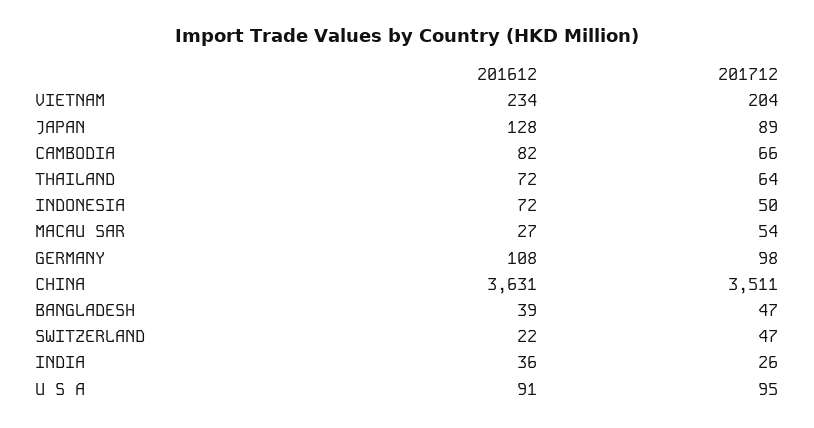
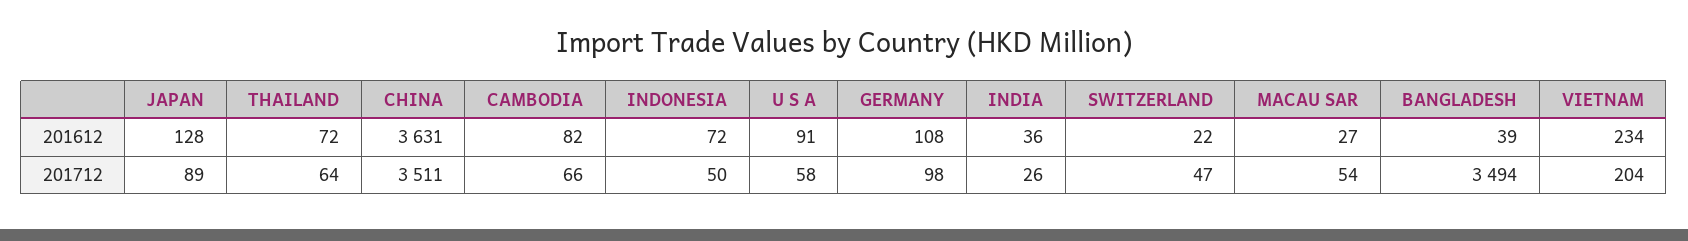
201712, BANGLADESH: 47 -> 3494
201712, U S A: 95 -> 58

